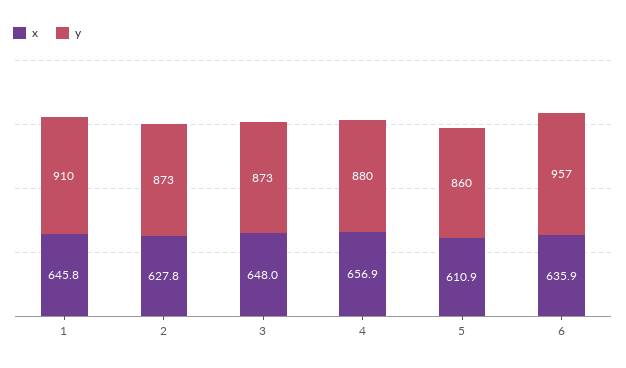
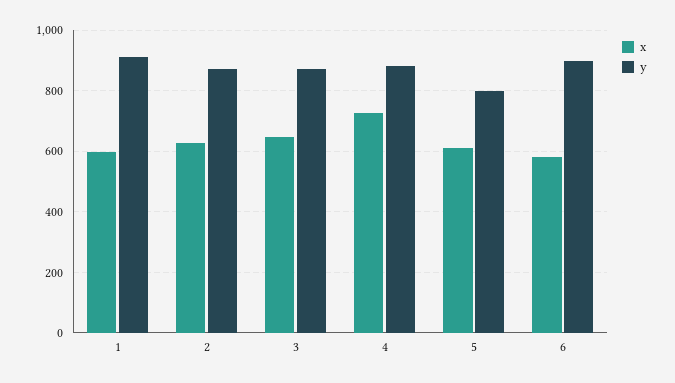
x, 1: 645.8 -> 600
x, 4: 656.9 -> 720
y, 5: 860 -> 800
x, 6: 635.9 -> 580
y, 6: 957 -> 900

